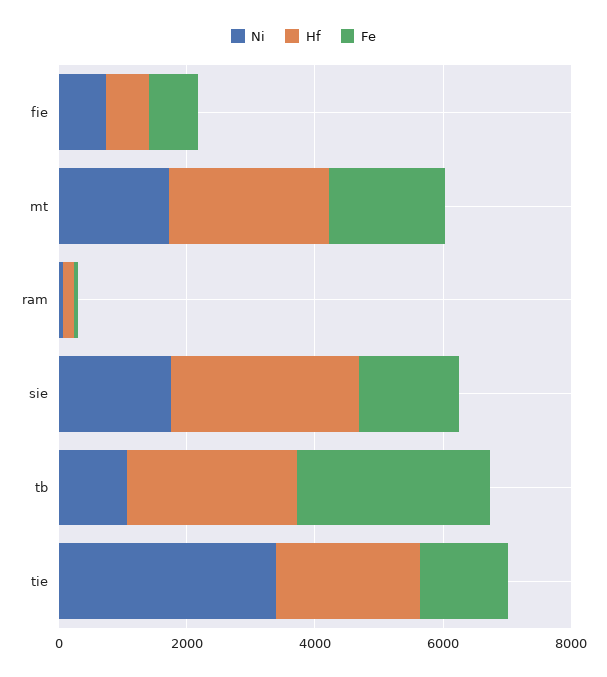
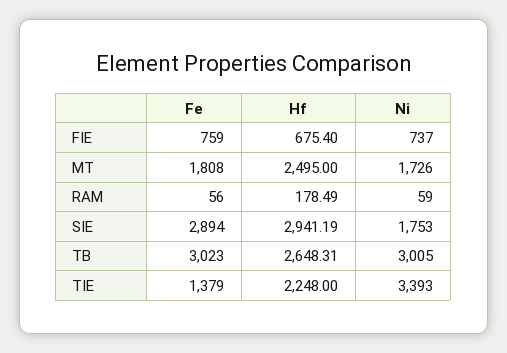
Fe, sie: 1500 -> 2894
Ni, tb: 1000 -> 3005

